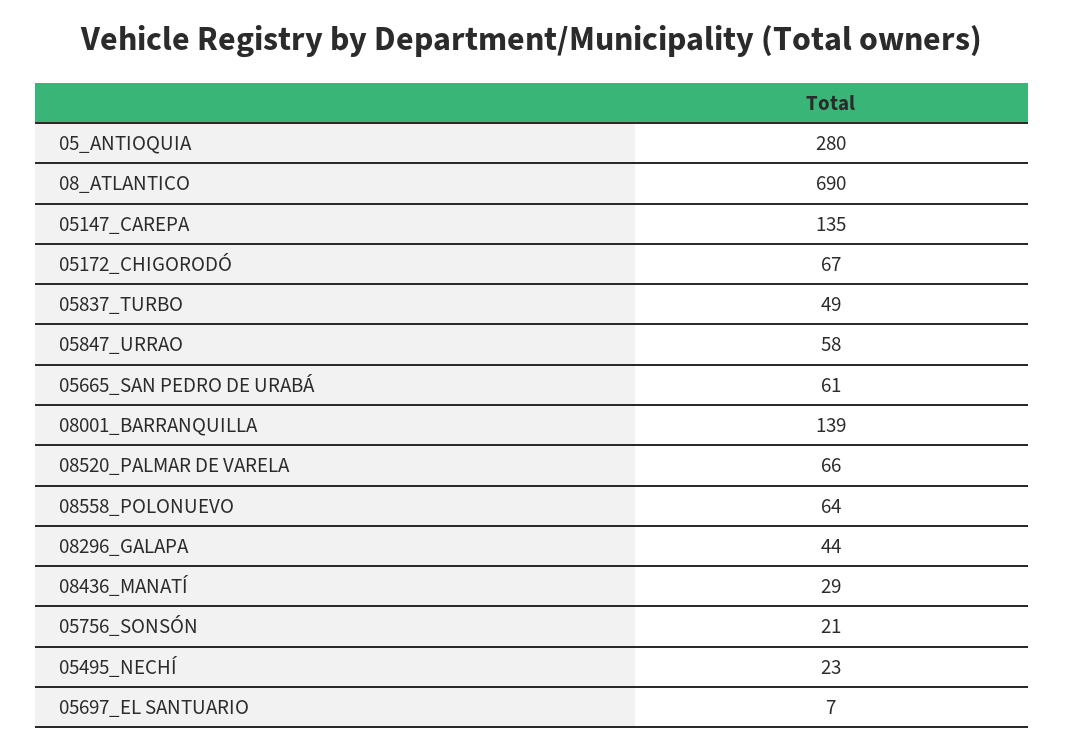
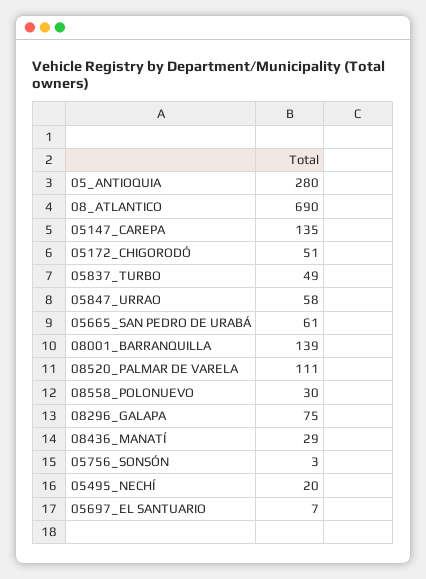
05172_CHIGORODÓ: 67 -> 51
08520_PALMAR DE VARELA: 66 -> 111
08558_POLONUEVO: 64 -> 30
08296_GALAPA: 44 -> 75
05756_SONSÓN: 21 -> 3
05495_NECHÍ: 23 -> 20

